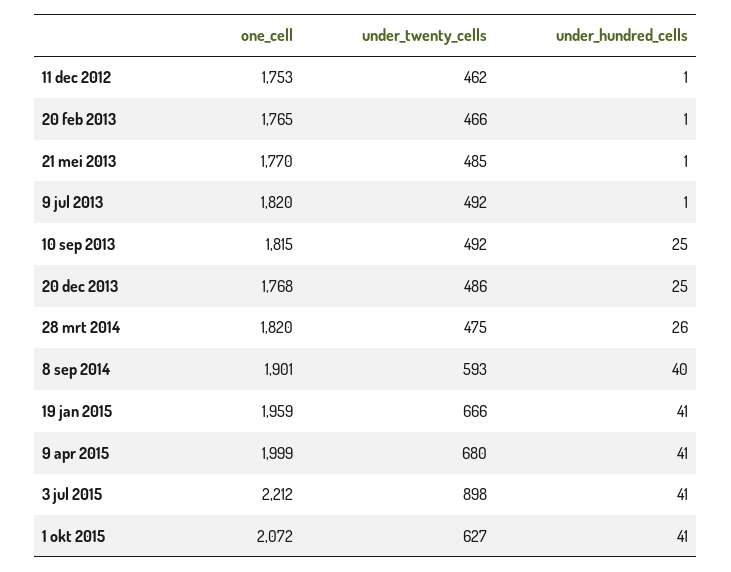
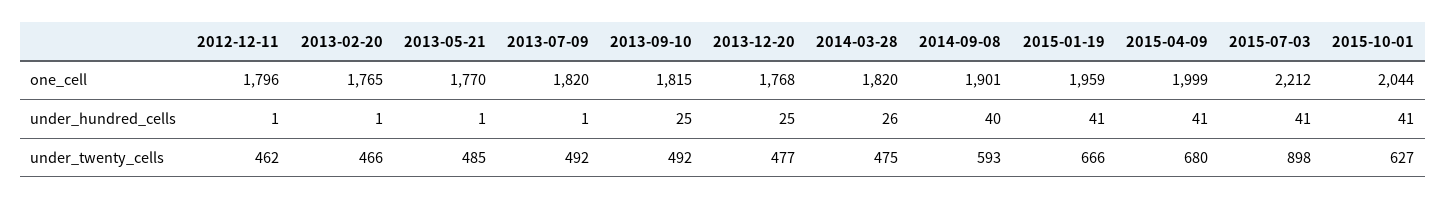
one_cell, 11 dec 2012: 1753 -> 1796
under_twenty_cells, 20 dec 2013: 486 -> 477
one_cell, 1 okt 2015: 2072 -> 2044

